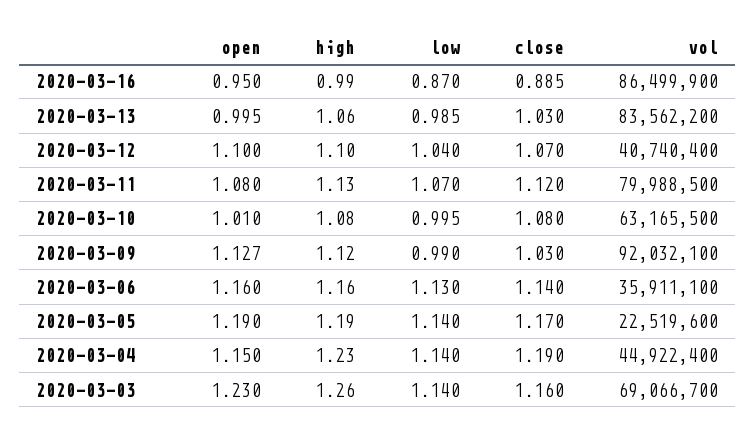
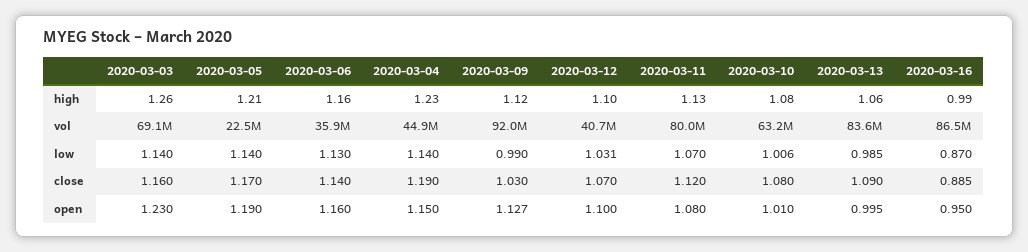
close, 2020-03-13: 1.03 -> 1.09
low, 2020-03-12: 1.04 -> 1.031
low, 2020-03-10: 0.995 -> 1.006
high, 2020-03-05: 1.19 -> 1.21

